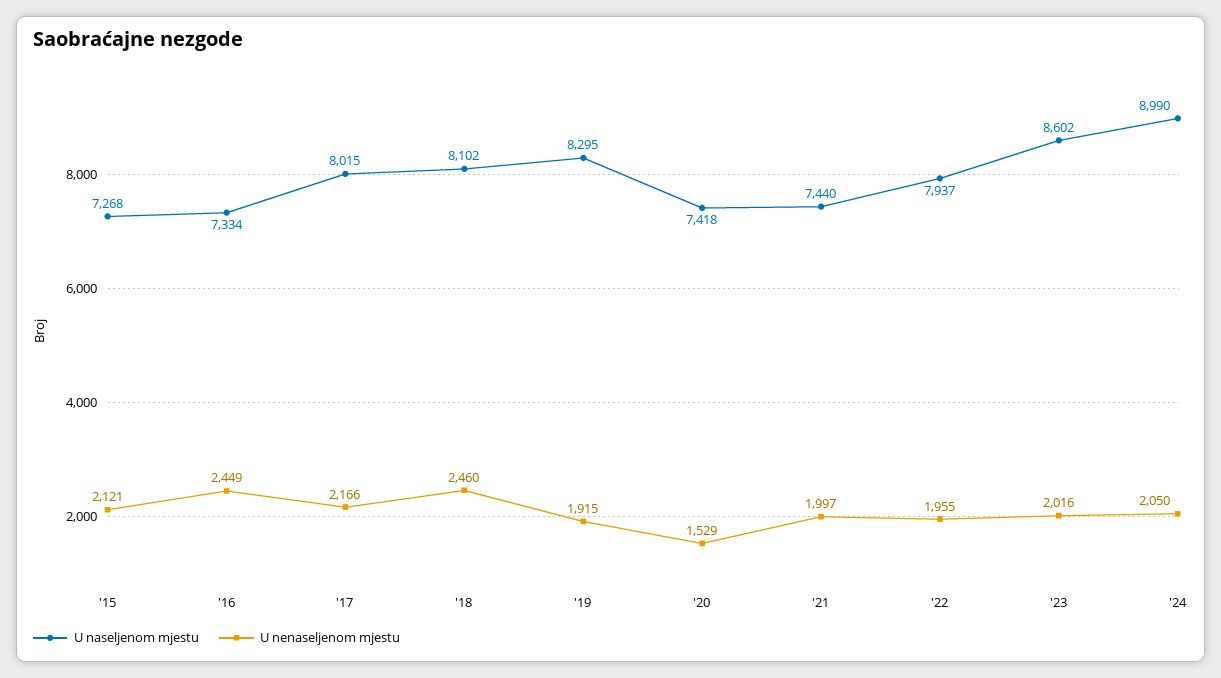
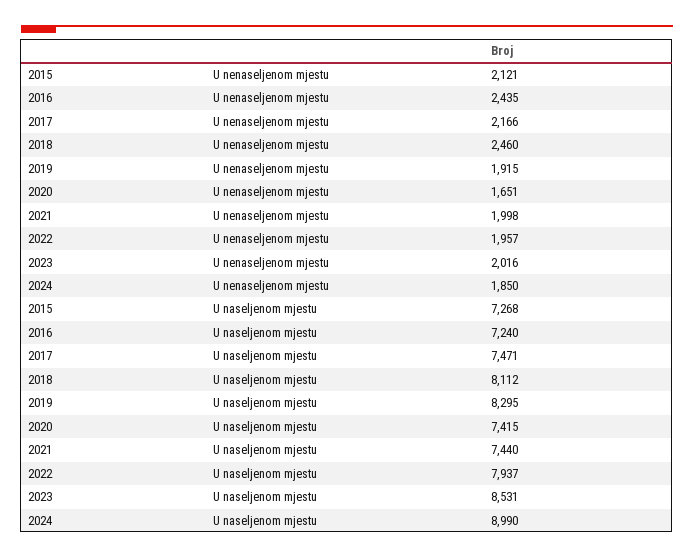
U naseljenom mjestu, '16: 7334 -> 7240
U nenaseljenom mjestu, '16: 2449 -> 2435
U naseljenom mjestu, '17: 8015 -> 7471
U naseljenom mjestu, '18: 8102 -> 8112
U naseljenom mjestu, '20: 7418 -> 7415
U nenaseljenom mjestu, '20: 1529 -> 1651
U nenaseljenom mjestu, '21: 1997 -> 1998
U nenaseljenom mjestu, '22: 1955 -> 1957
U naseljenom mjestu, '23: 8602 -> 8531
U nenaseljenom mjestu, '24: 2050 -> 1850

